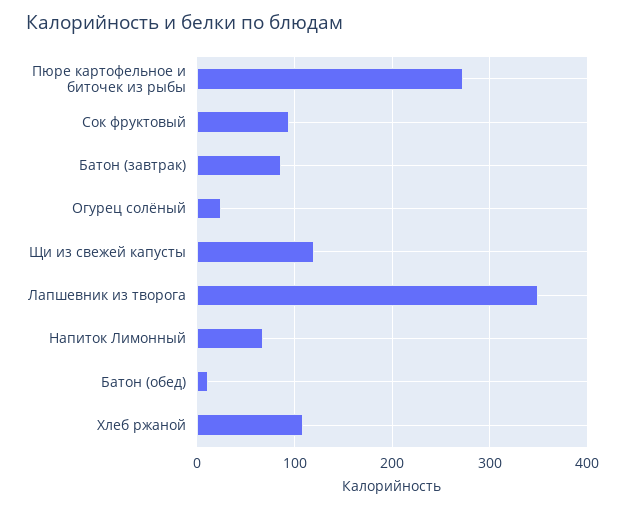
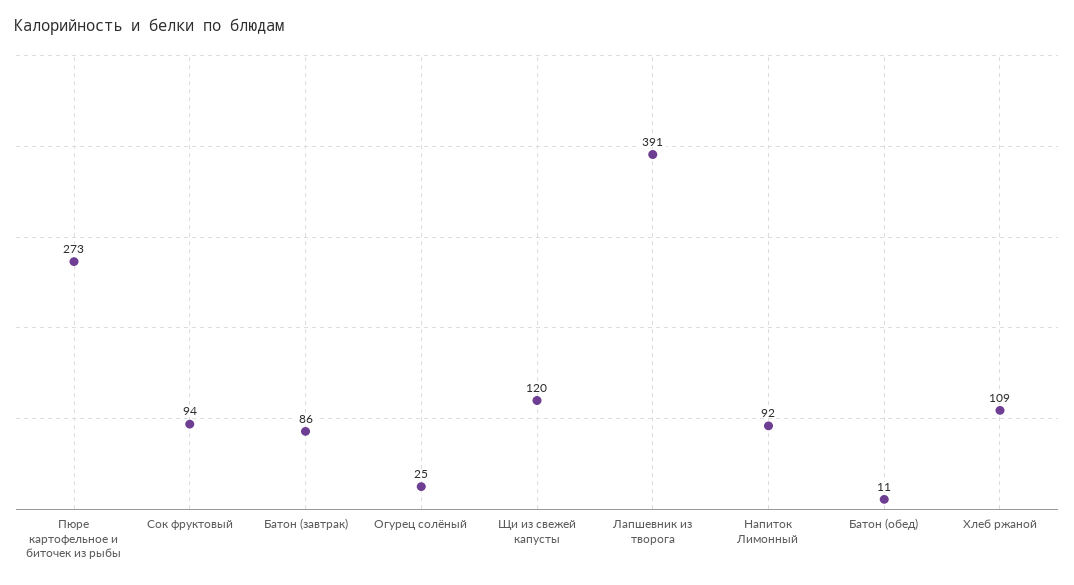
Лапшевник из творога: 350 -> 391
Напиток Лимонный: 70 -> 92

